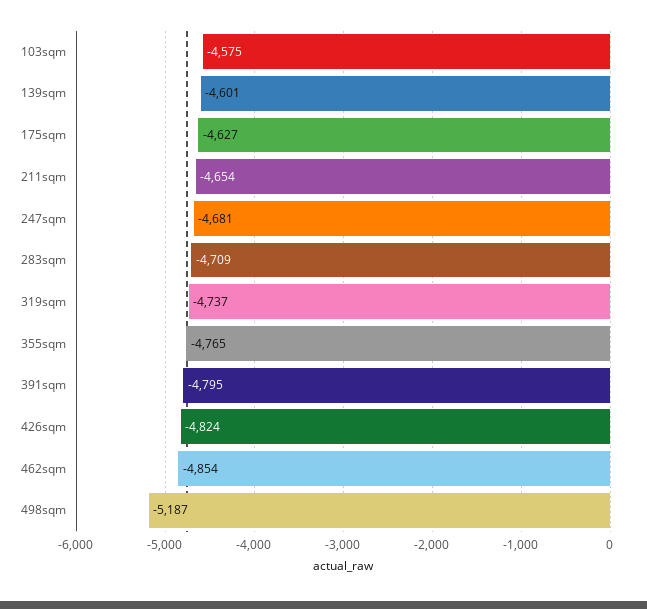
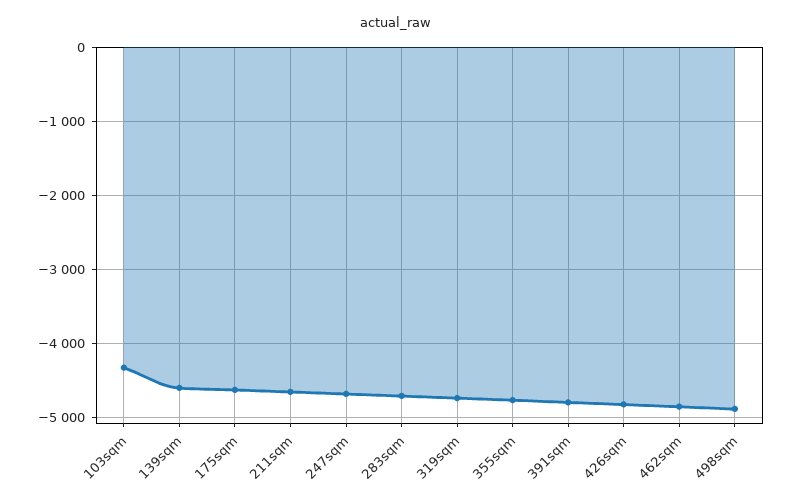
103sqm: -4575 -> -4300
498sqm: -5187 -> -4900

